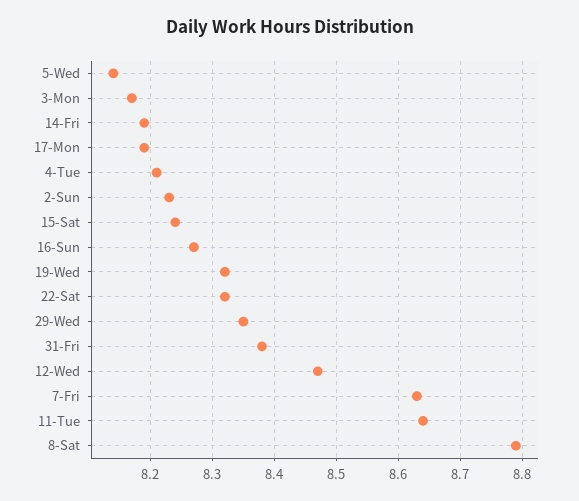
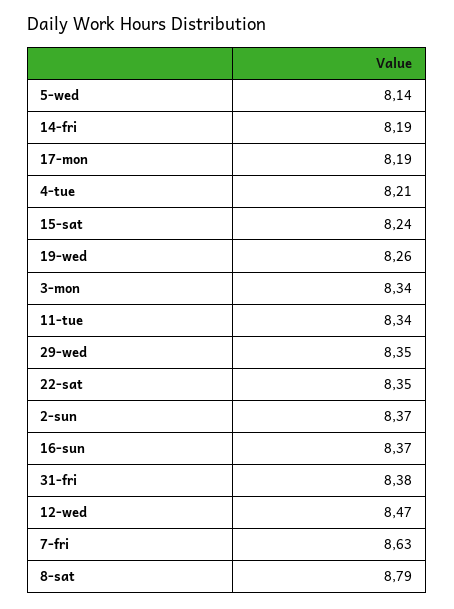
3-Mon: 8.17 -> 8.34
2-Sun: 8.23 -> 8.37
16-Sun: 8.27 -> 8.37
19-Wed: 8.32 -> 8.26
22-Sat: 8.32 -> 8.35
11-Tue: 8.64 -> 8.34

